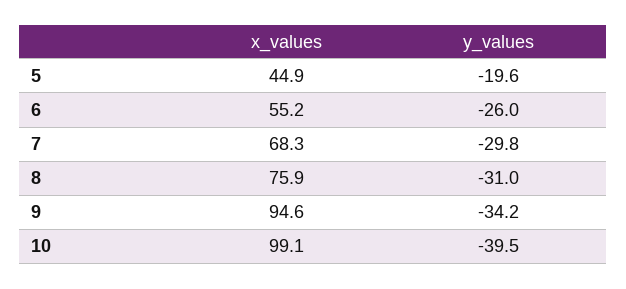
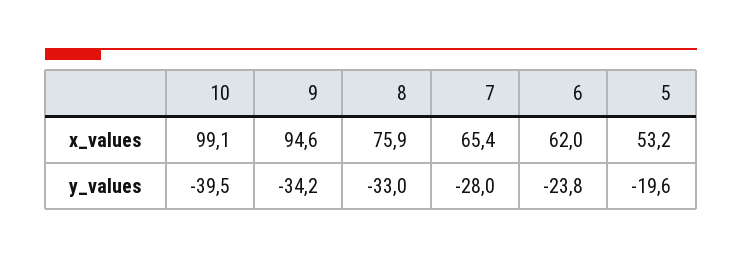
x_values, 5: 44.9 -> 53.2
x_values, 6: 55.2 -> 62
y_values, 6: -26 -> -23.8
x_values, 7: 68.3 -> 65.4
y_values, 7: -29.8 -> -28
y_values, 8: -31 -> -33

